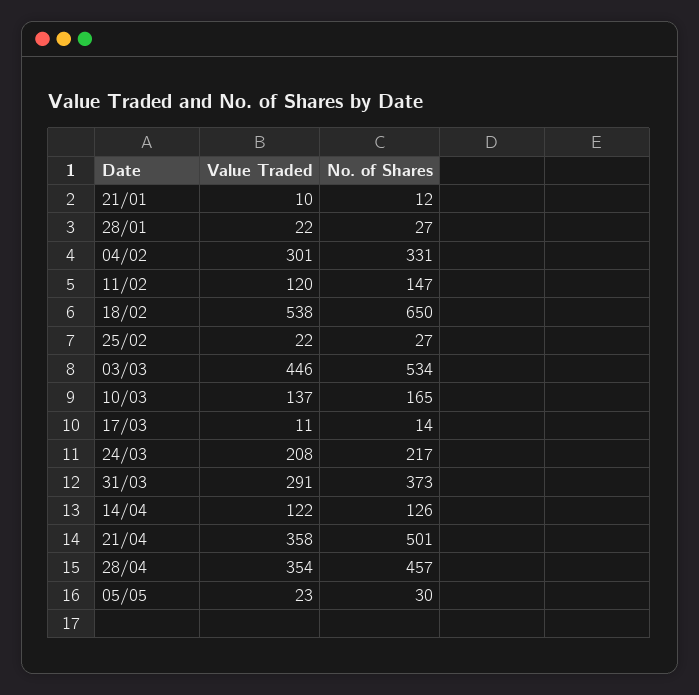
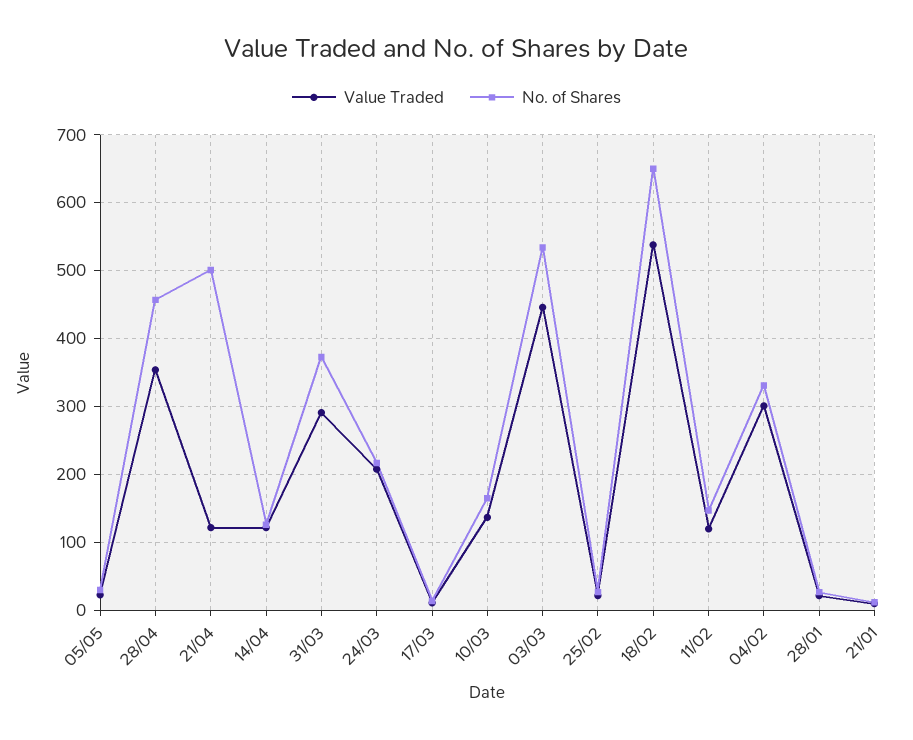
Value Traded, 21/04: 358 -> 120

